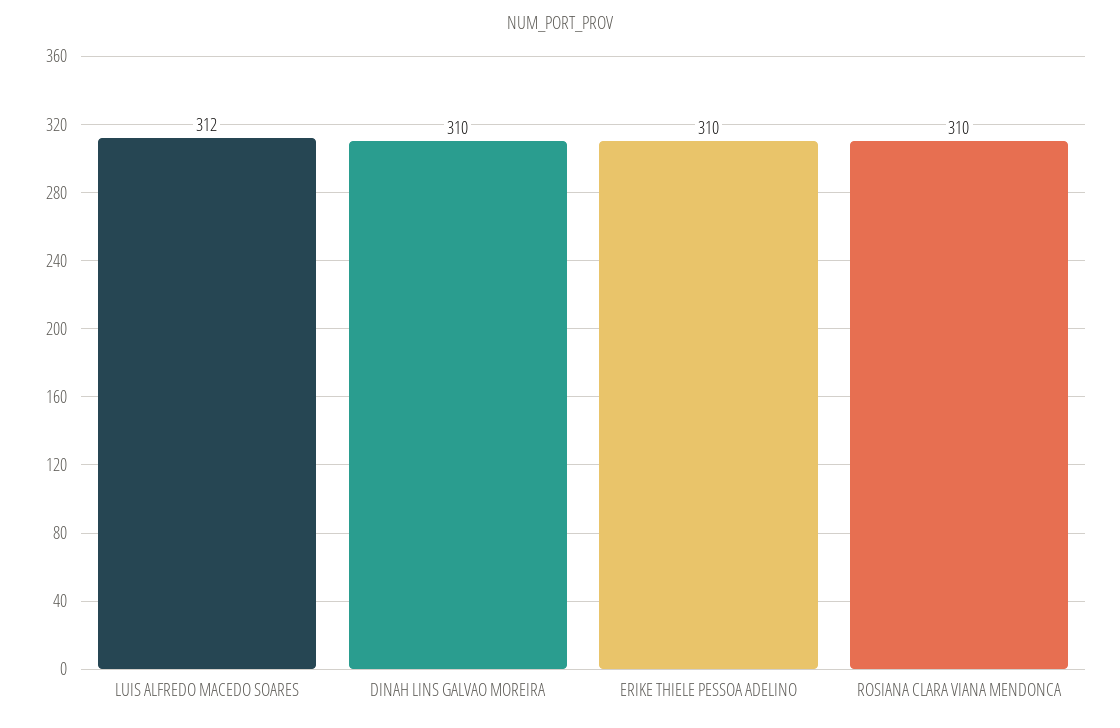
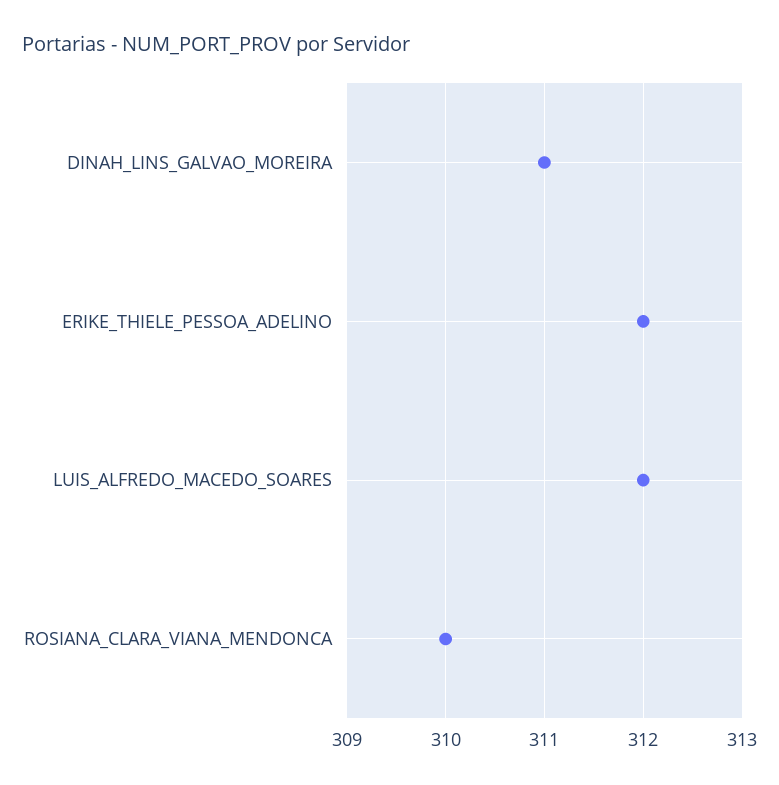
DINAH LINS GALVAO MOREIRA: 310 -> 311
ERIKE THIELE PESSOA ADELINO: 310 -> 312

